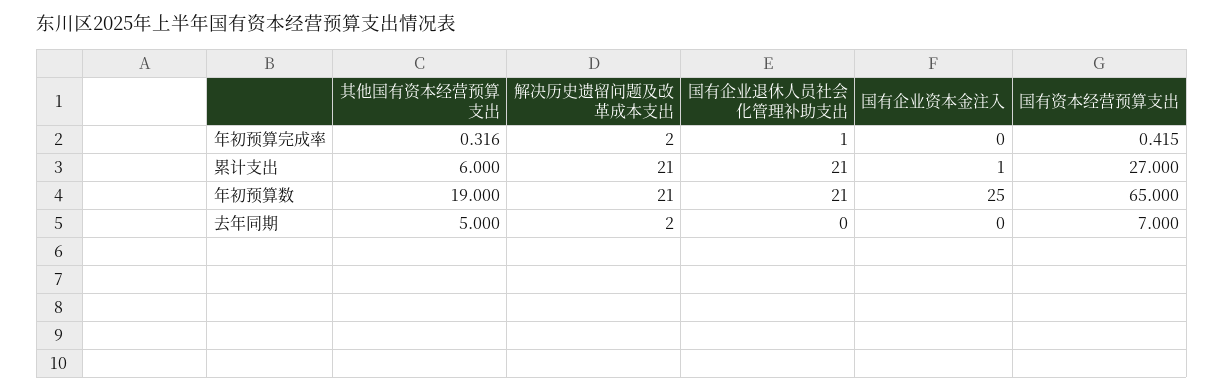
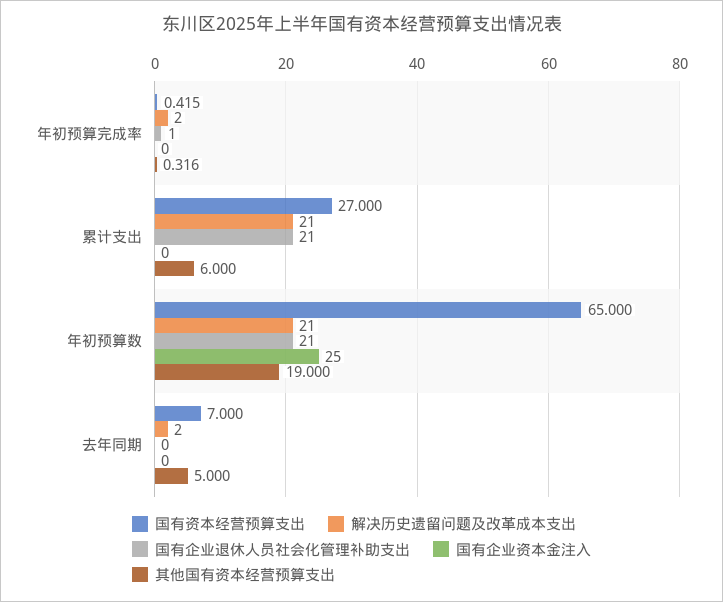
国有企业资本金注入, 累计支出: 1 -> 0

